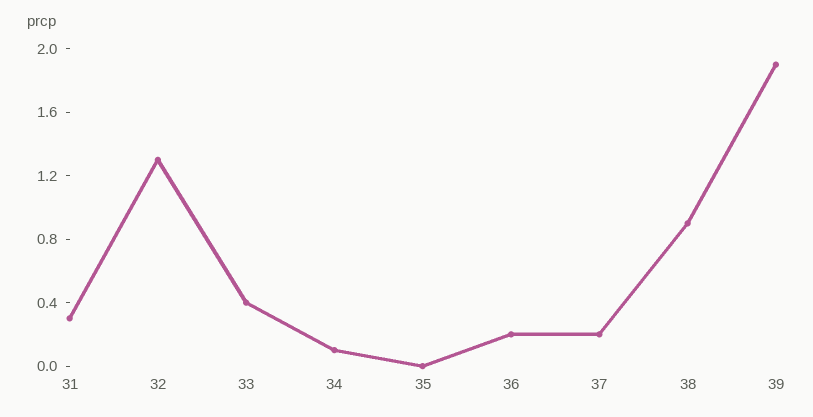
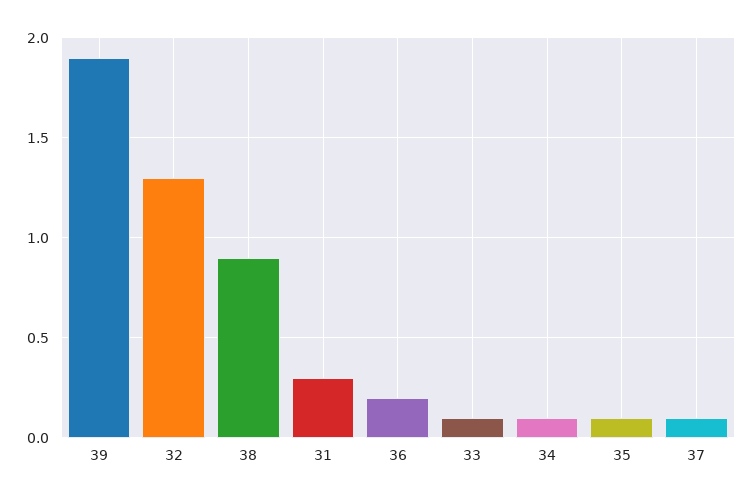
33: 0.4 -> 0.1
35: 0 -> 0.1
37: 0.2 -> 0.1

